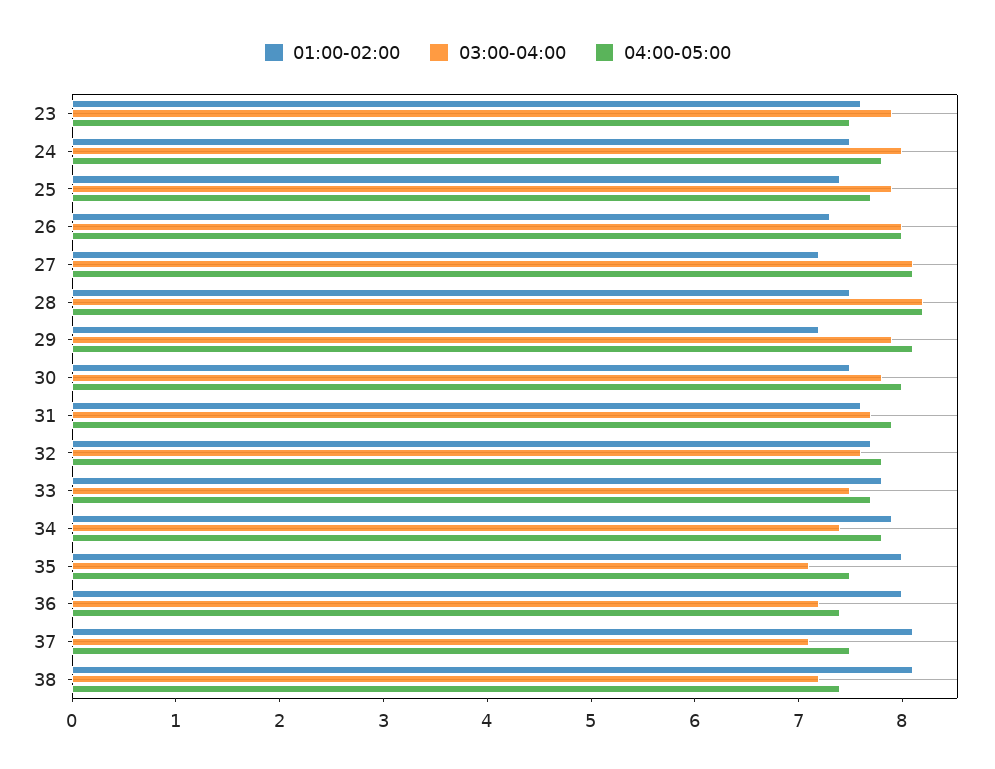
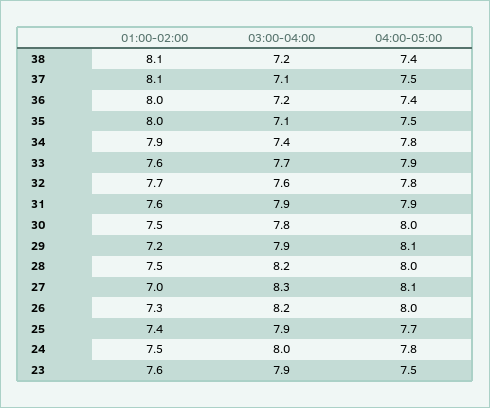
03:00-04:00, 26: 8 -> 8.2
01:00-02:00, 27: 7.2 -> 7
03:00-04:00, 27: 8.1 -> 8.3
04:00-05:00, 28: 8.2 -> 8
03:00-04:00, 31: 7.7 -> 7.9
01:00-02:00, 33: 7.8 -> 7.6
03:00-04:00, 33: 7.5 -> 7.7
04:00-05:00, 33: 7.7 -> 7.9

